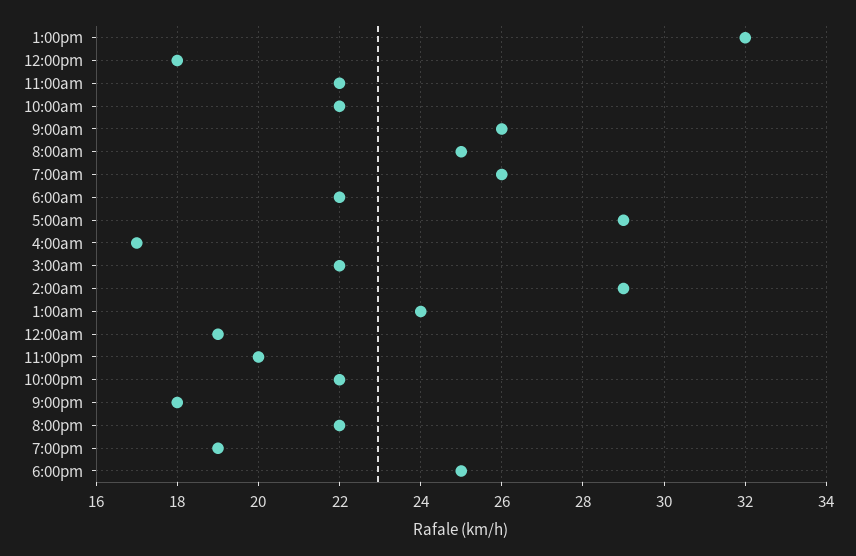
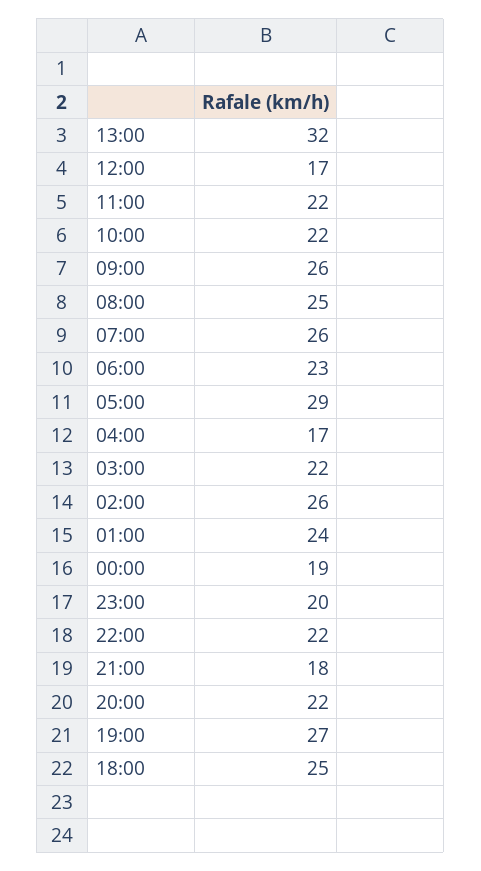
12:00pm: 18 -> 17
6:00am: 22 -> 23
2:00am: 29 -> 26
7:00pm: 19 -> 27

